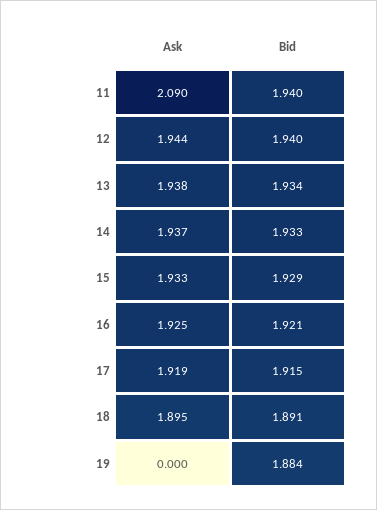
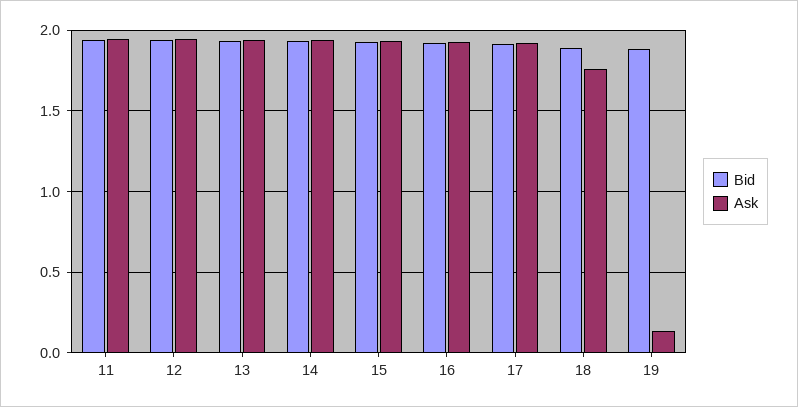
Ask, 11: 2.09 -> 1.95
Ask, 18: 1.895 -> 1.75
Ask, 19: 0 -> 0.15

